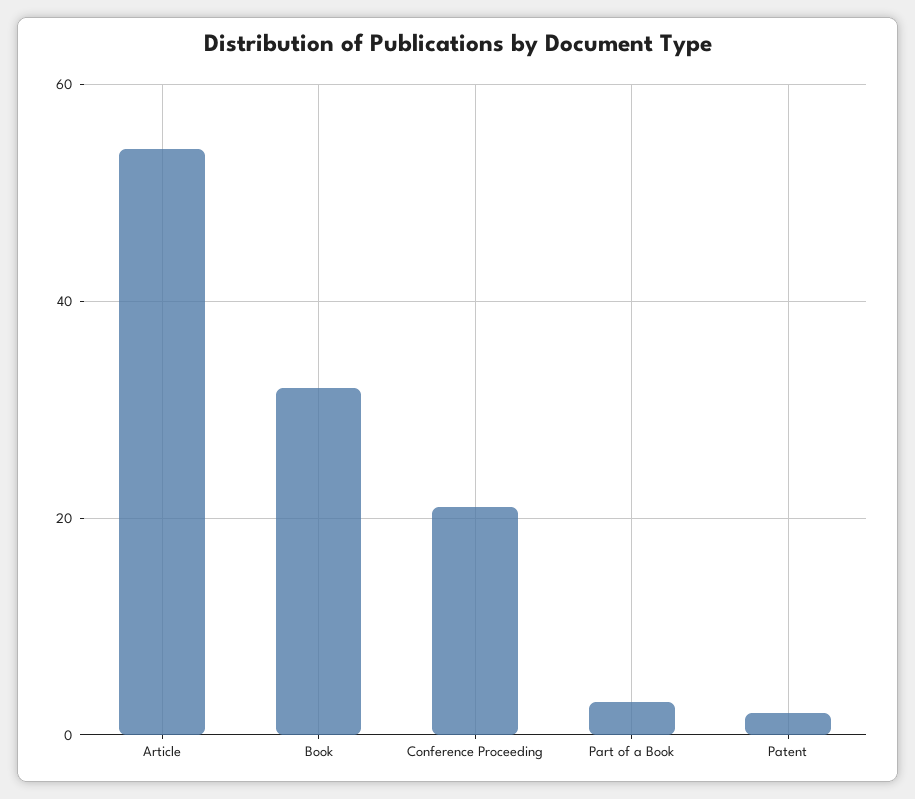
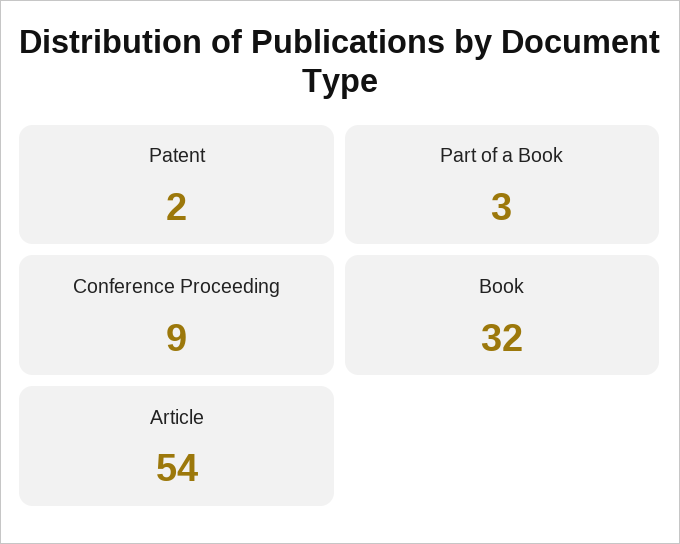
Conference Proceeding: 20 -> 9

